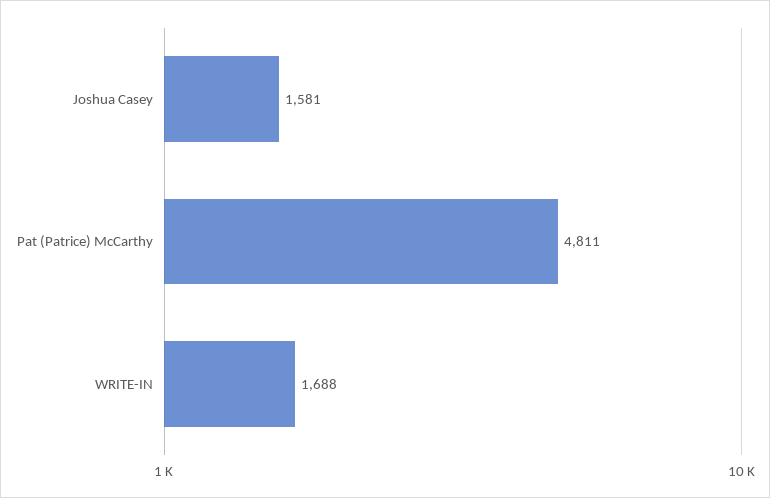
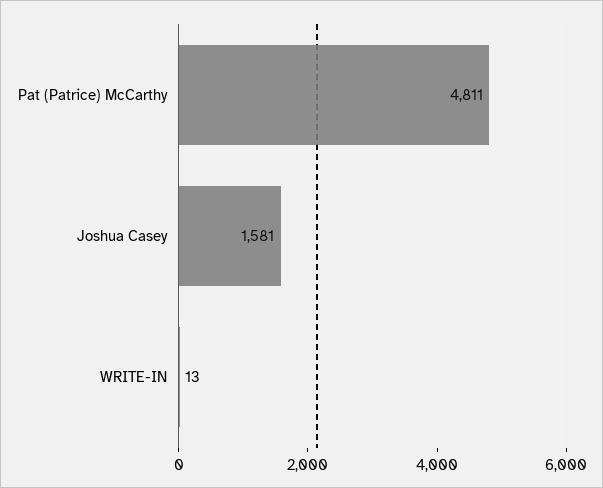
WRITE-IN: 1688 -> 13

